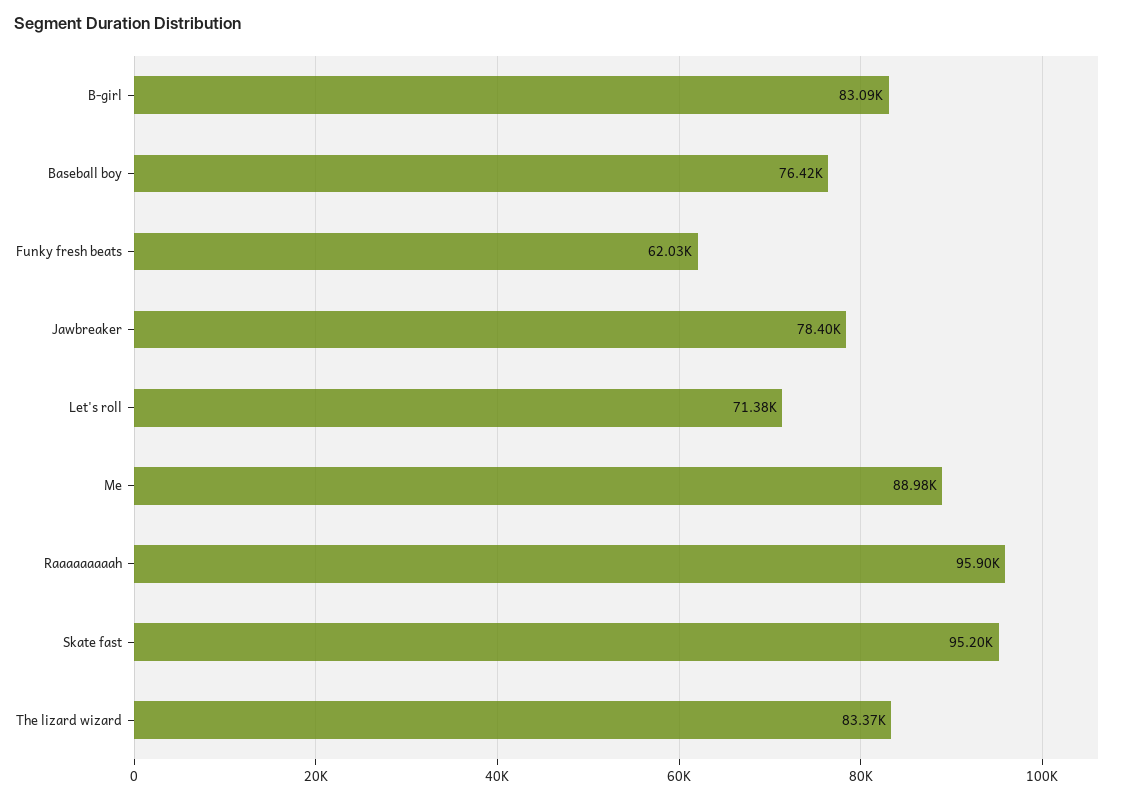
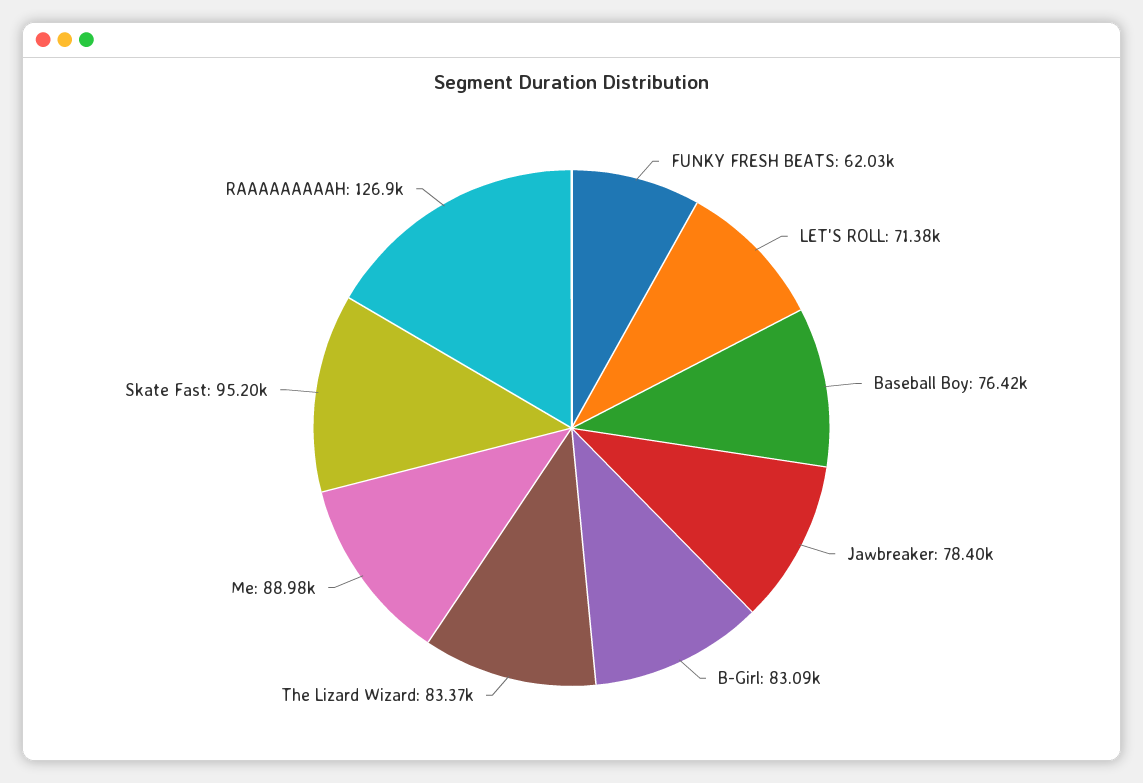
Raaaaaaaaah: 95900 -> 126900

